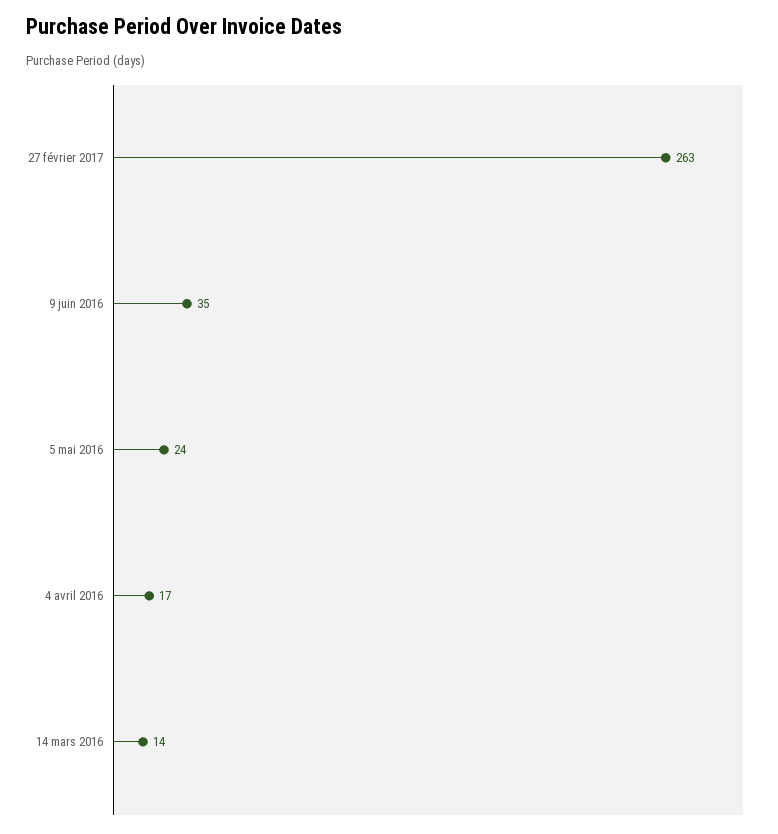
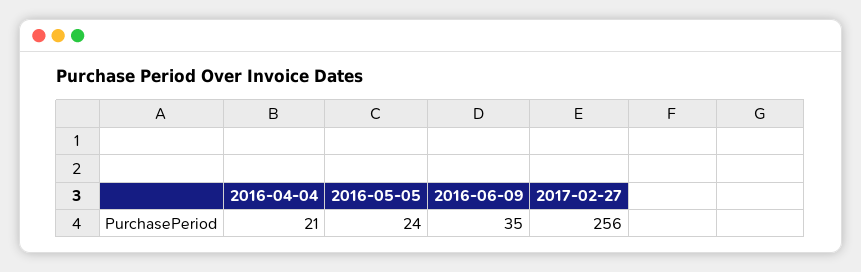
27 février 2017: 263 -> 256
4 avril 2016: 17 -> 21
14 mars 2016: 14 -> none

